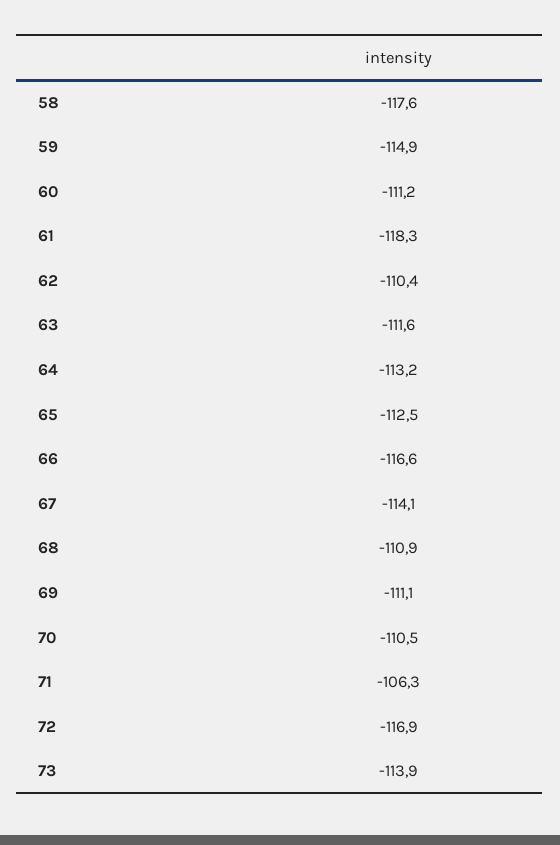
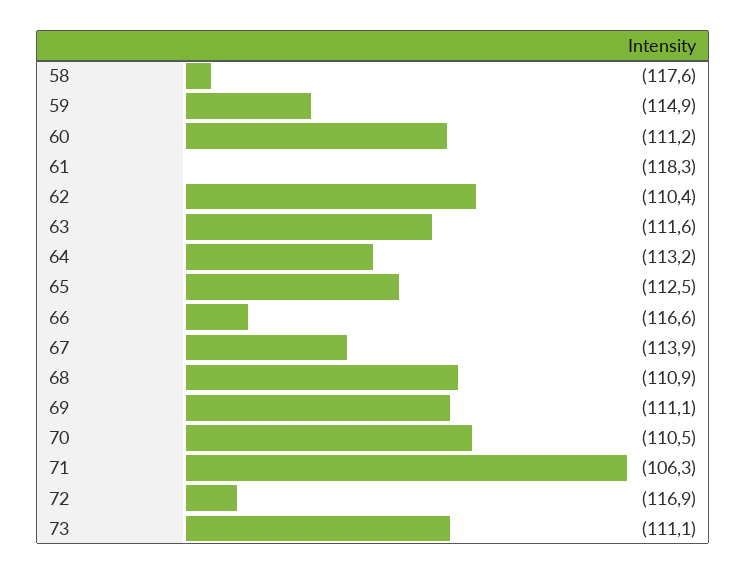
67: -114.1 -> -113.9
73: -113.9 -> -111.1

